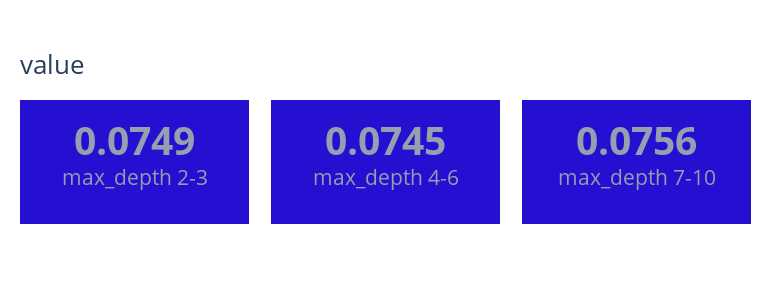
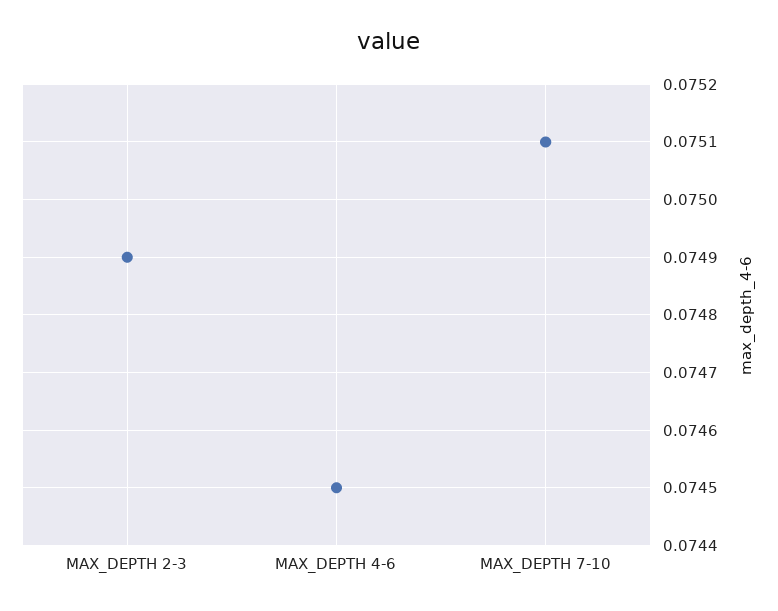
max_depth 7-10: 0.0756 -> 0.0751

